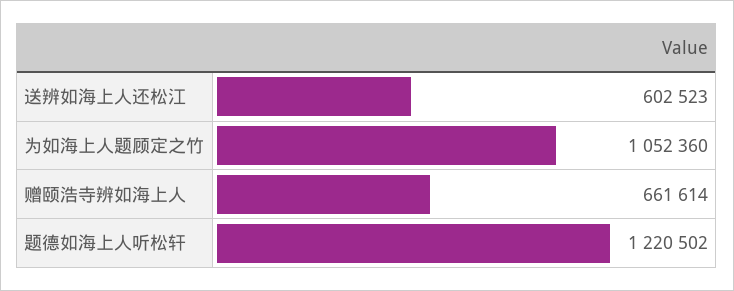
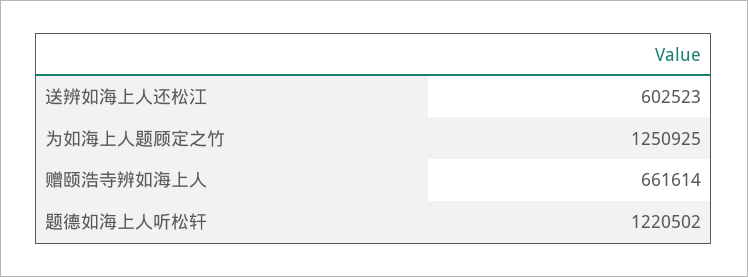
为如海上人题顾定之竹: 1052360 -> 1250925

